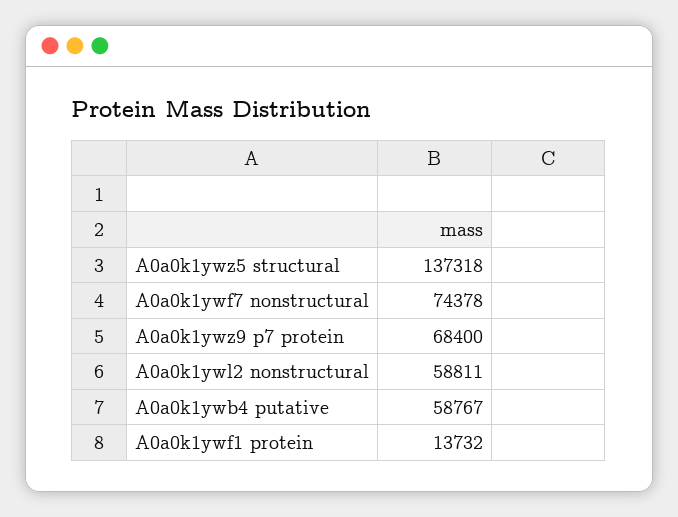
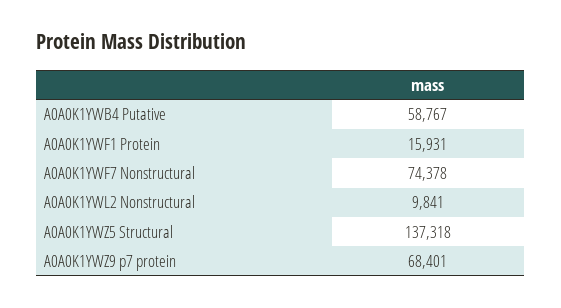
A0a0k1ywz9 p7 protein: 68400 -> 68401
A0a0k1ywl2 nonstructural: 58811 -> 9841
A0a0k1ywf1 protein: 13732 -> 15931

